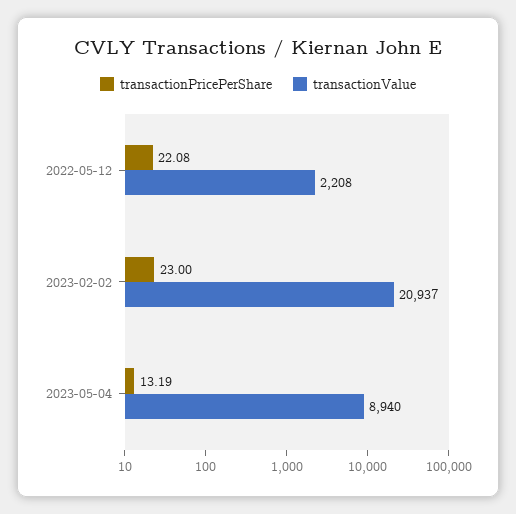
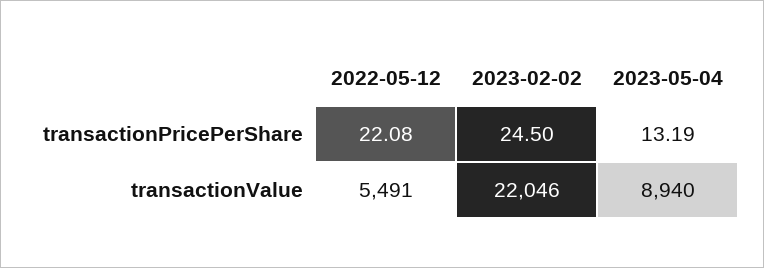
transactionValue, 2022-05-12: 2208 -> 5491
transactionPricePerShare, 2023-02-02: 23 -> 24.5
transactionValue, 2023-02-02: 20937 -> 22046

